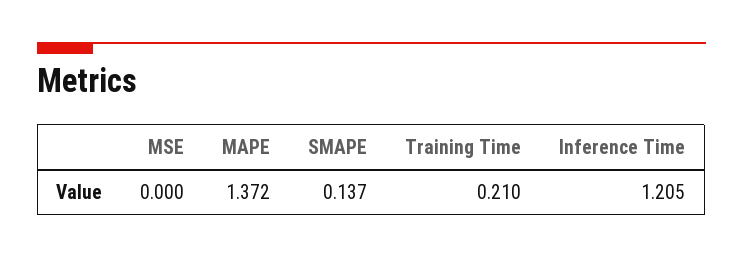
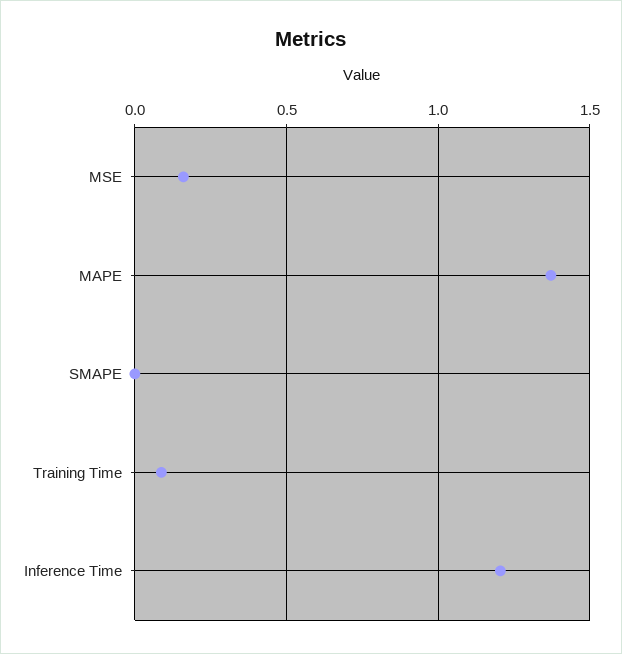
MSE: 0 -> 0.15
SMAPE: 0.137 -> 0
Training Time: 0.21 -> 0.1

